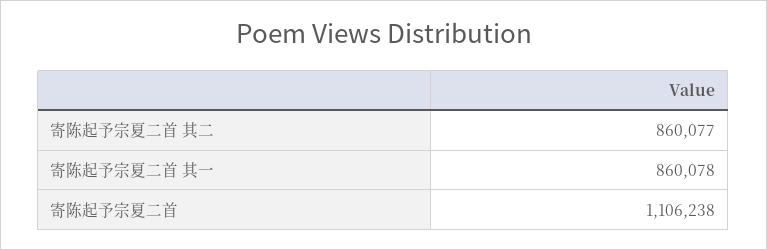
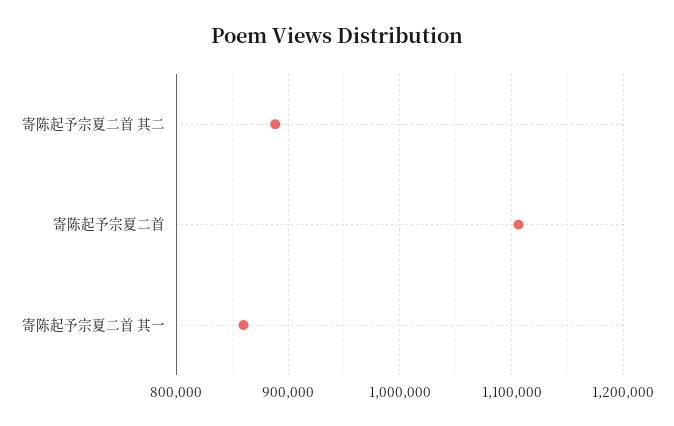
寄陈起予宗夏二首 其二: 860077 -> 890000

